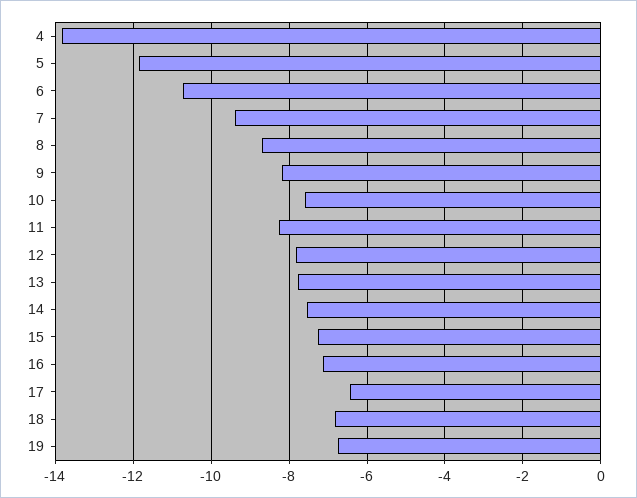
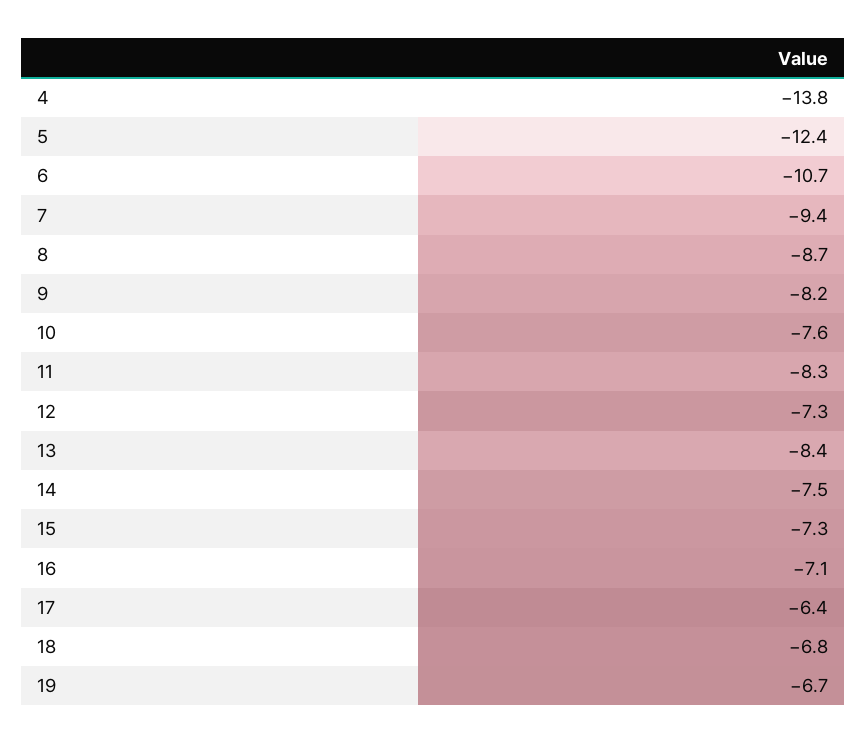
5: -11.8 -> -12.4
12: -7.8 -> -7.3
13: -7.8 -> -8.4

